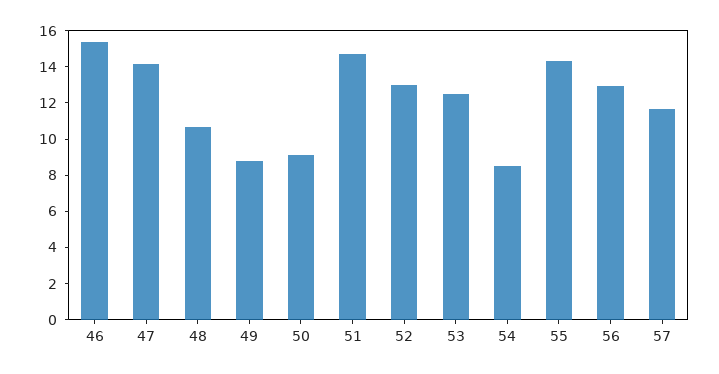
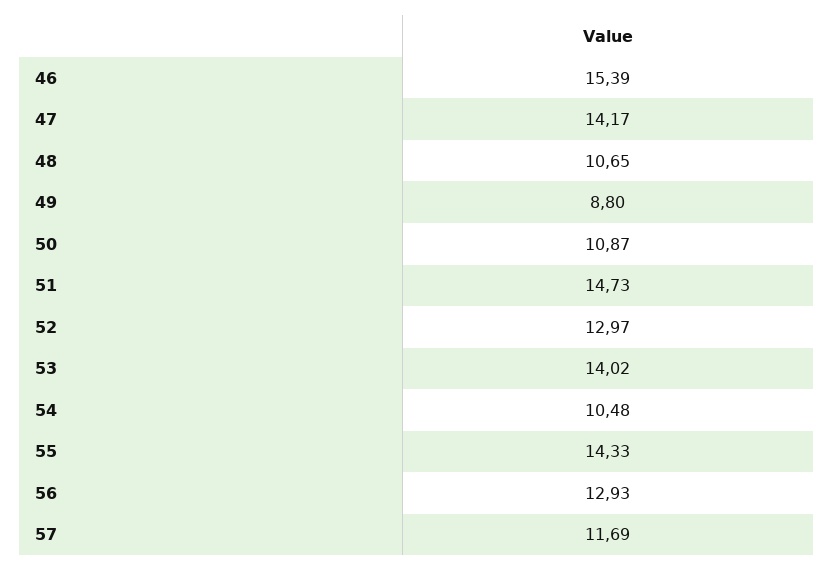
50: 9 -> 10.87
53: 12.5 -> 14.02
54: 8.5 -> 10.48

